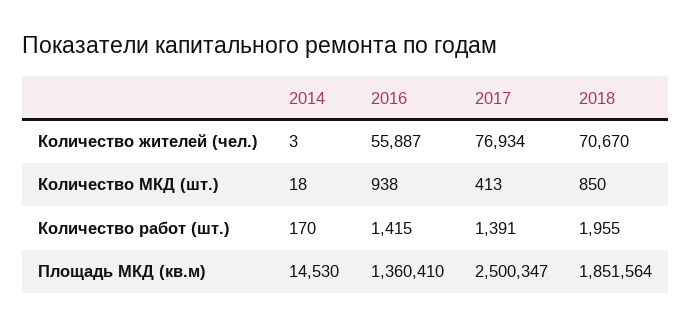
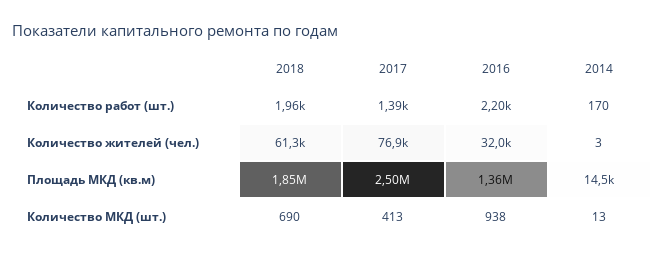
2016, Количество жителей (чел.): 55887 -> 32000
2018, Количество жителей (чел.): 70670 -> 61300
2014, Количество МКД (шт.): 18 -> 13
2018, Количество МКД (шт.): 850 -> 690
2016, Количество работ (шт.): 1415 -> 2200

